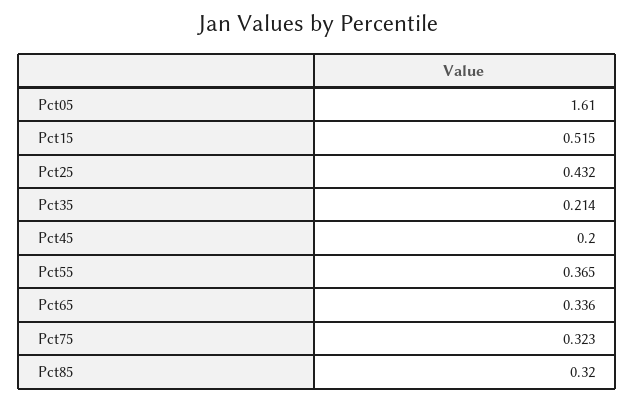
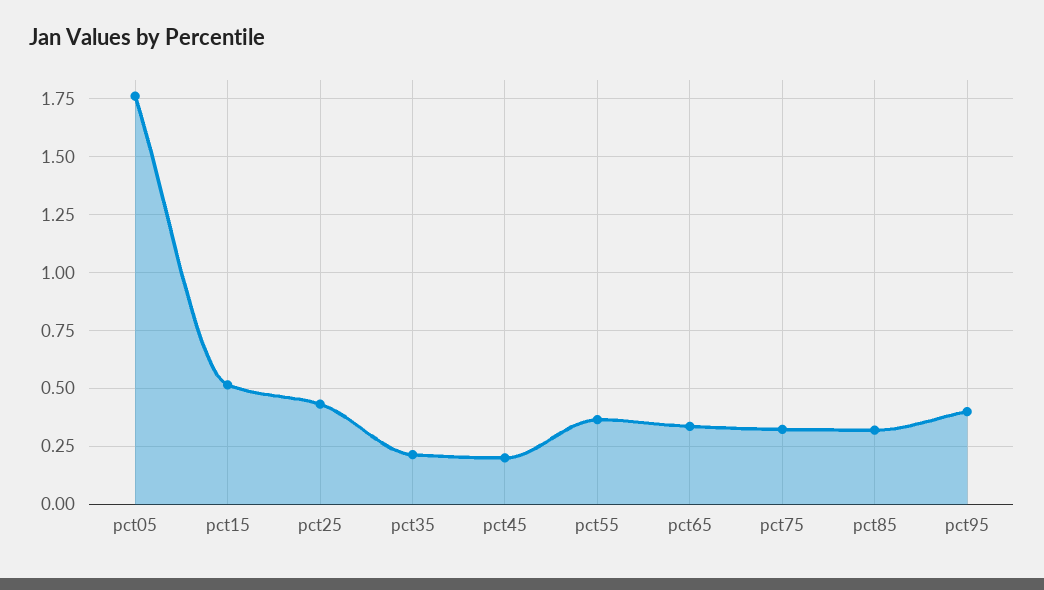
Pct05: 1.61 -> 1.75
pct95: none -> 0.4

